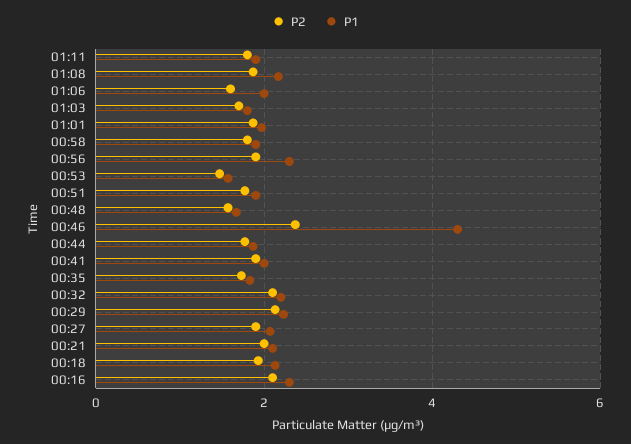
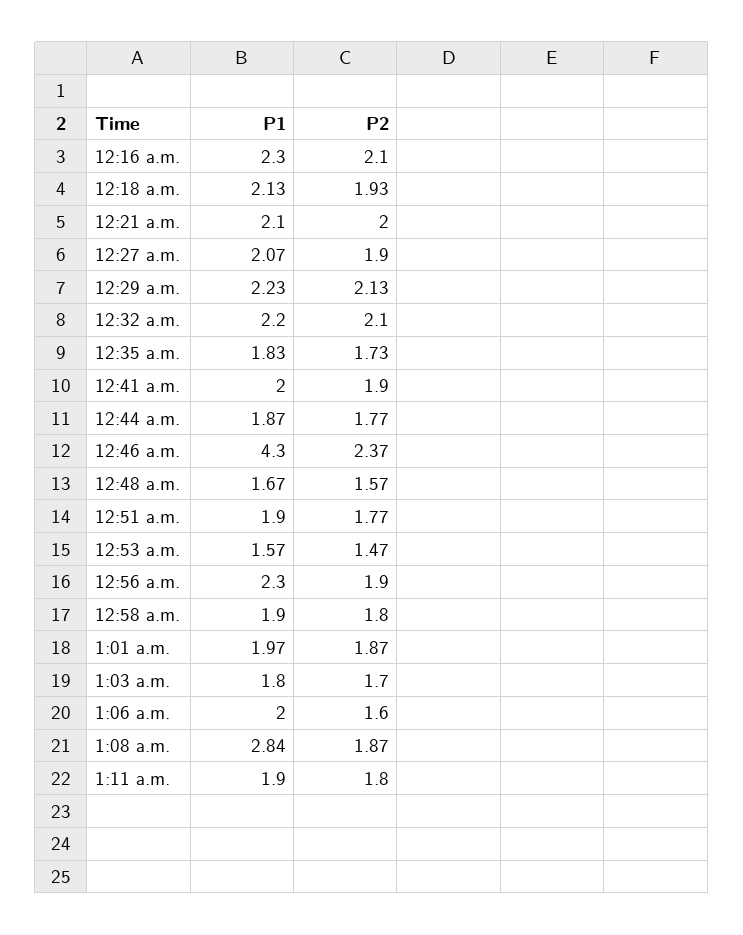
P1, 01:08: 2.2 -> 2.84

